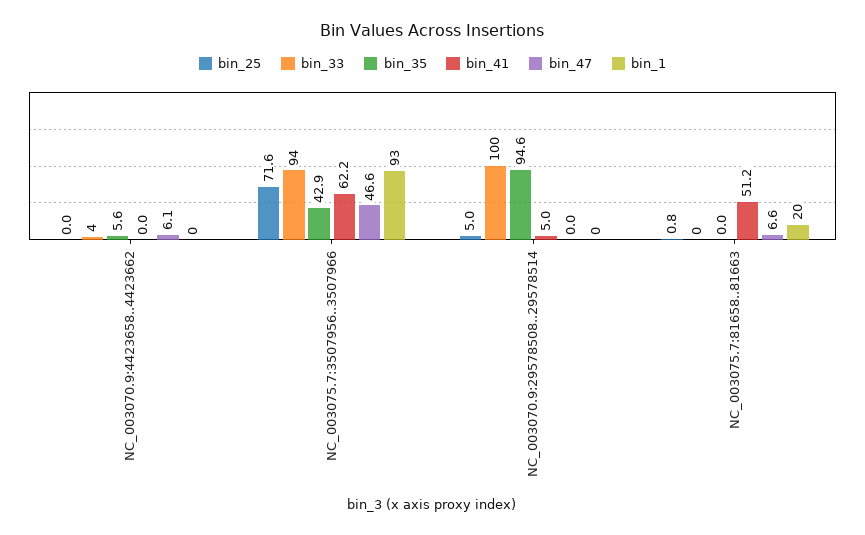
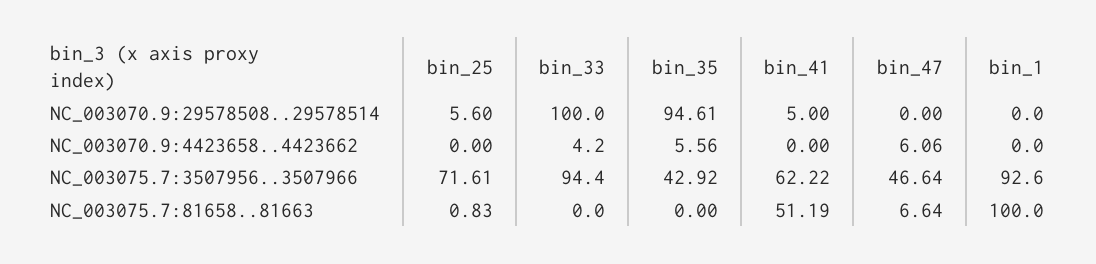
bin_25, NC_003070.9:29578508..29578514: 5 -> 5.6
bin_1, NC_003075.7:81658..81663: 20 -> 100

